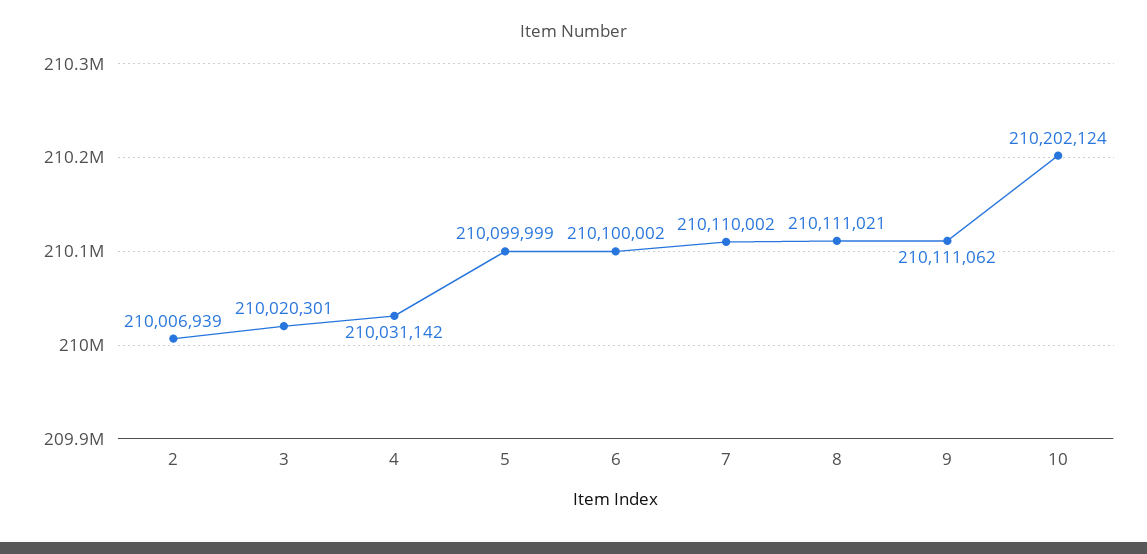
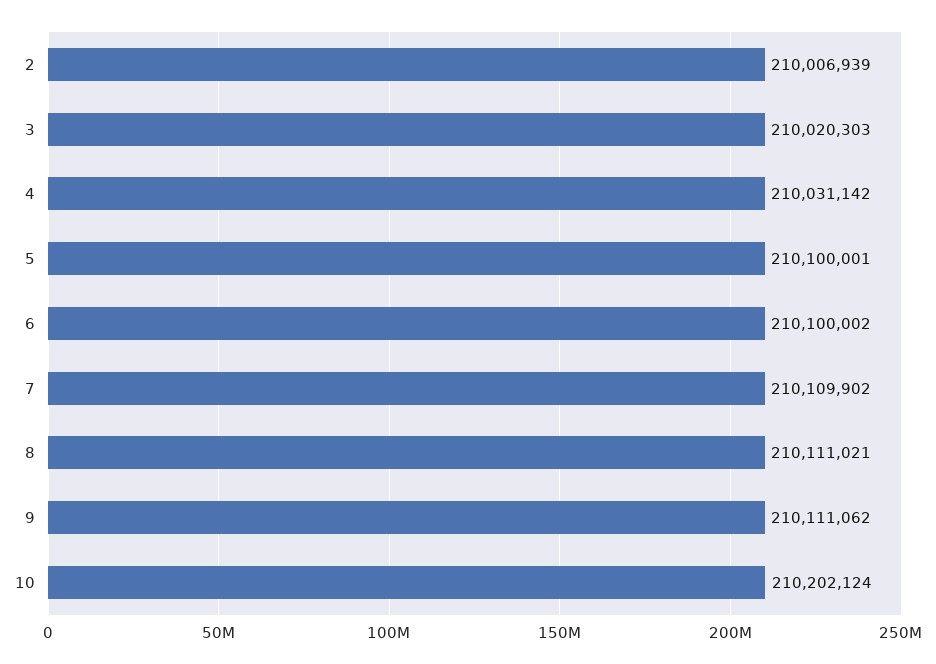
3: 210020301 -> 210020303
5: 210099999 -> 210100001
7: 210110002 -> 210109902

